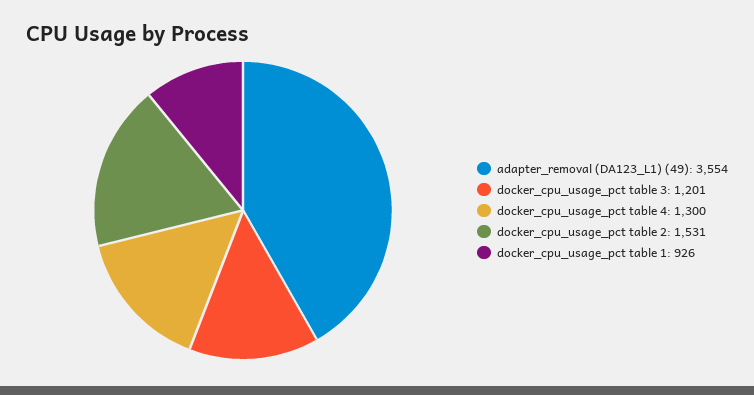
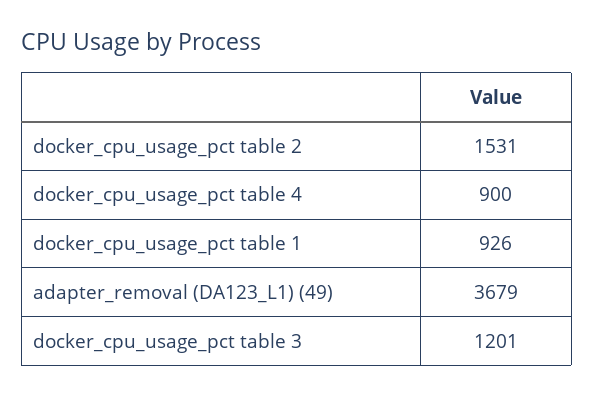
adapter_removal (DA123_L1) (49): 3554 -> 3679
docker_cpu_usage_pct table 4: 1300 -> 900

